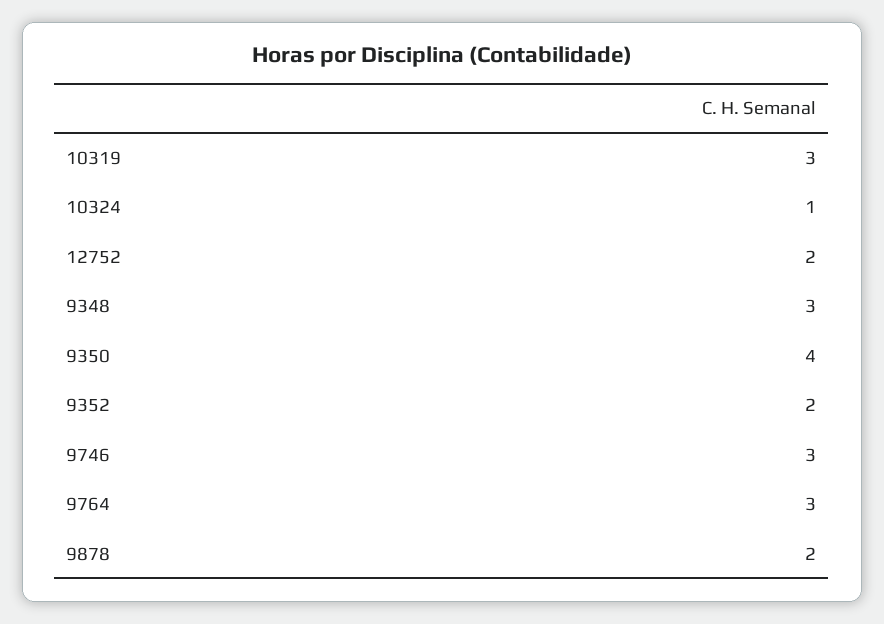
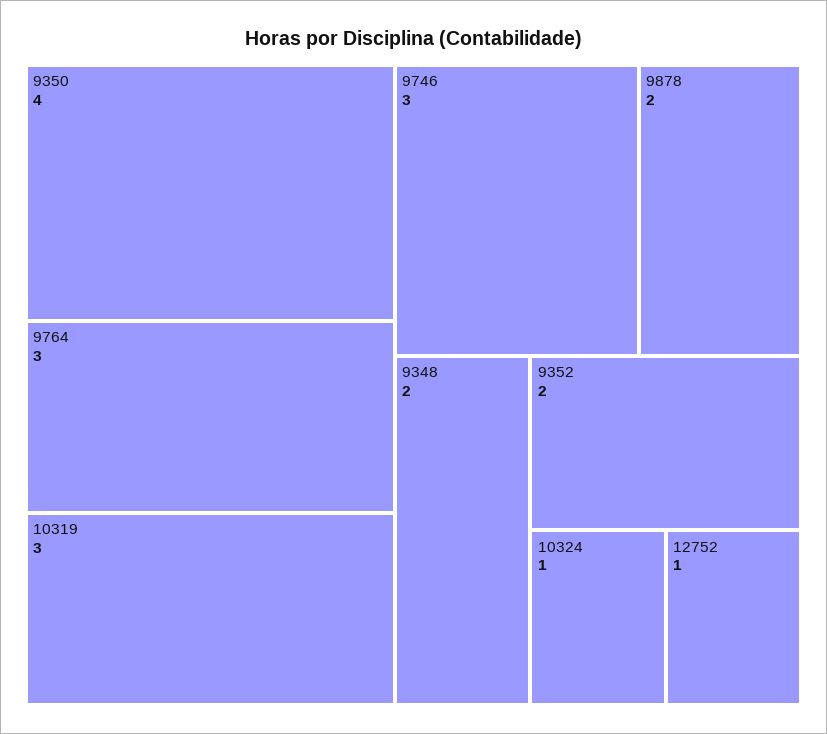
12752: 2 -> 1
9348: 3 -> 2

